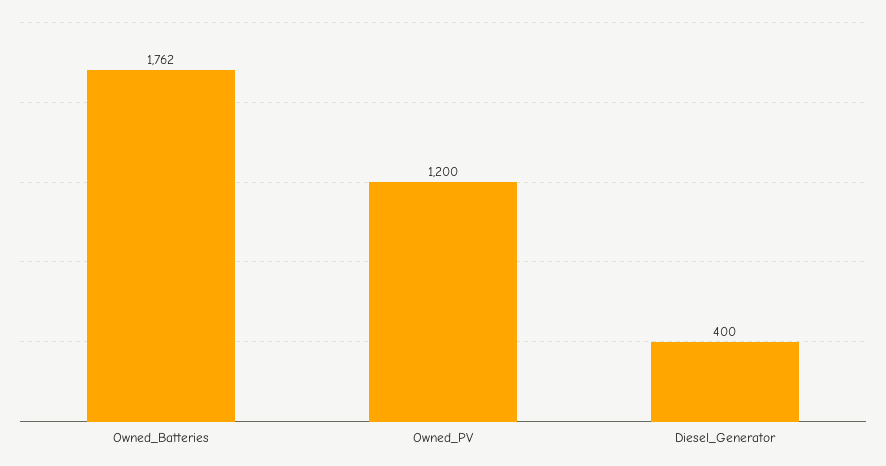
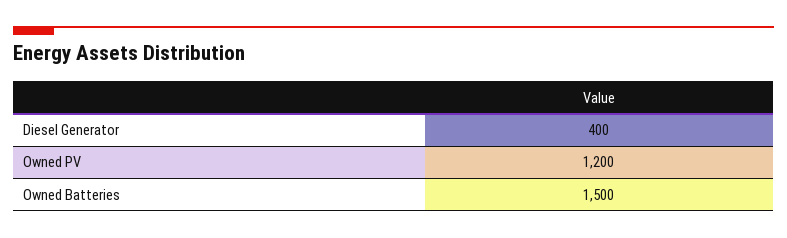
Owned_Batteries: 1762 -> 1500

